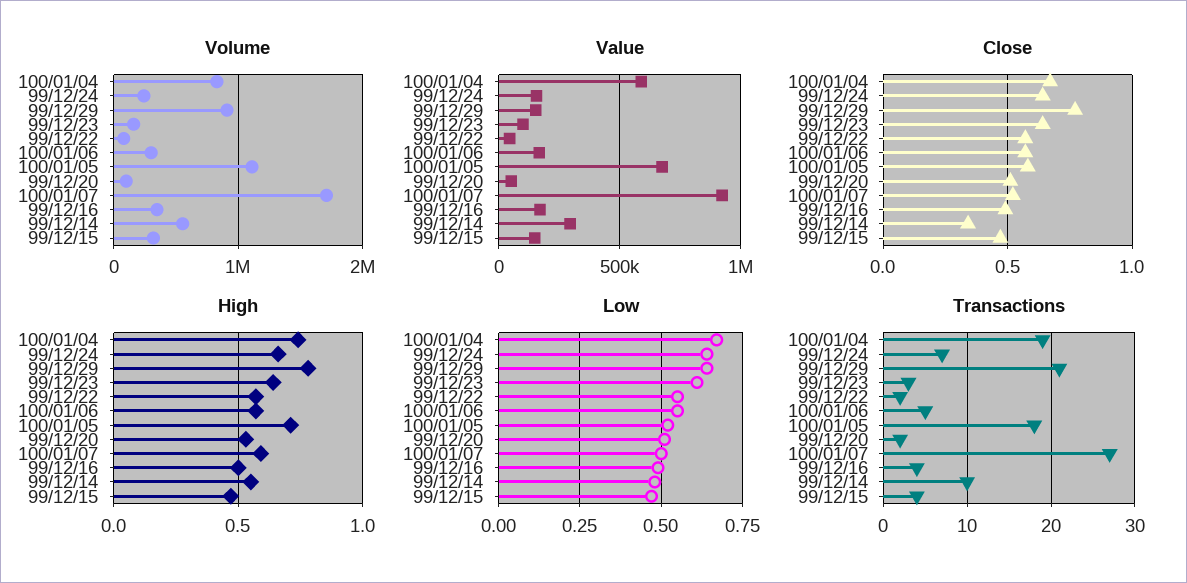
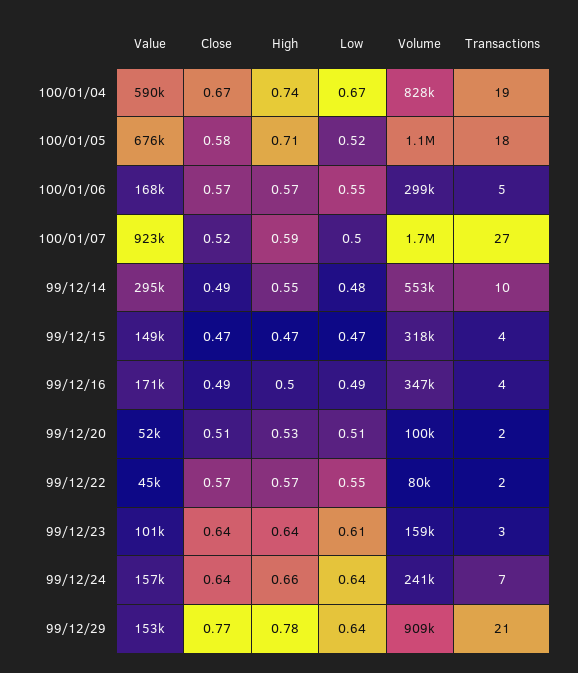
Close, 99/12/14: 0.35 -> 0.49

